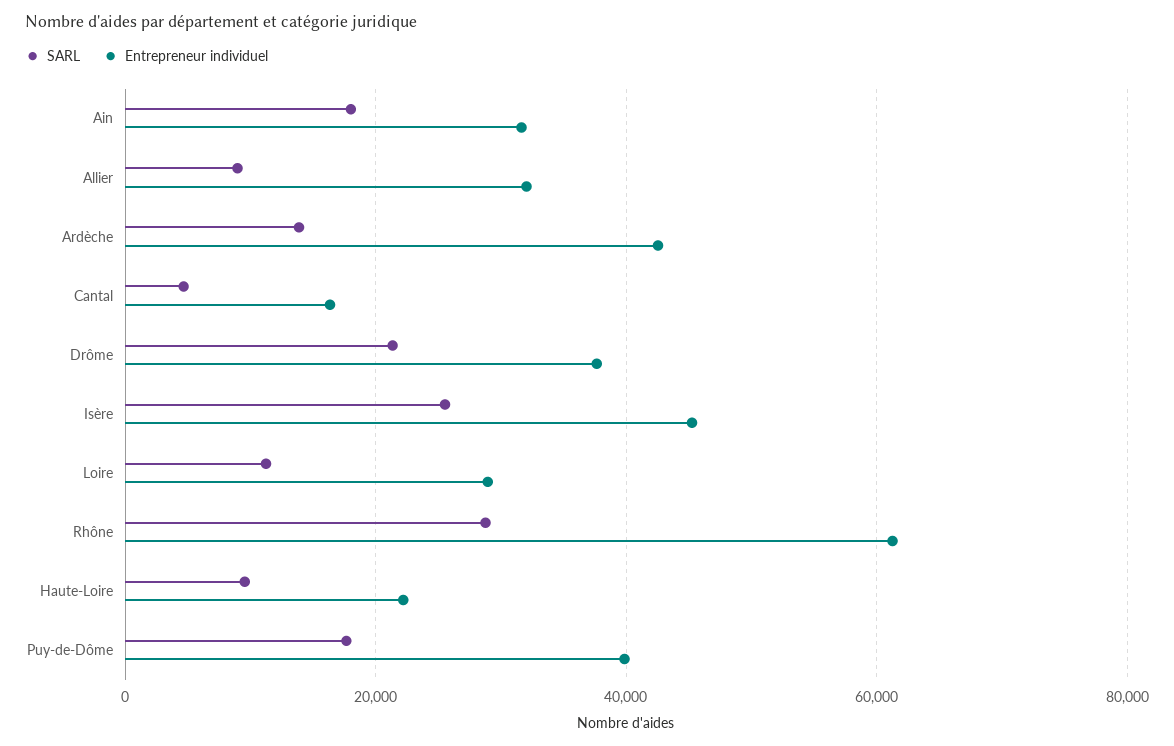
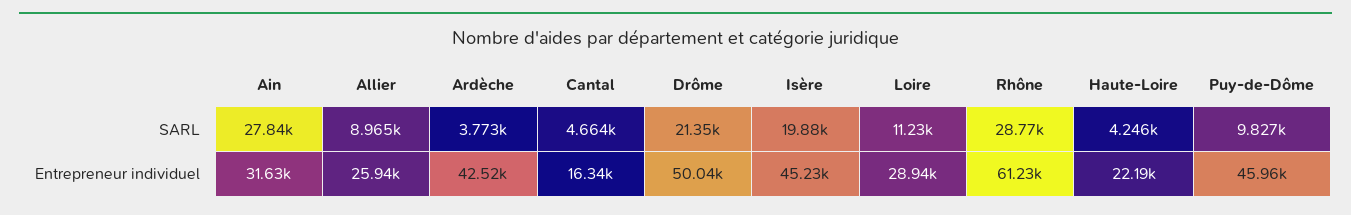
SARL, Ain: 18000 -> 27840
Entrepreneur individuel, Allier: 32000 -> 25940
SARL, Ardèche: 14000 -> 3773
Entrepreneur individuel, Drôme: 38000 -> 50040
SARL, Isère: 26000 -> 19880
SARL, Haute-Loire: 10000 -> 4246
SARL, Puy-de-Dôme: 18000 -> 9827
Entrepreneur individuel, Puy-de-Dôme: 40000 -> 45960

